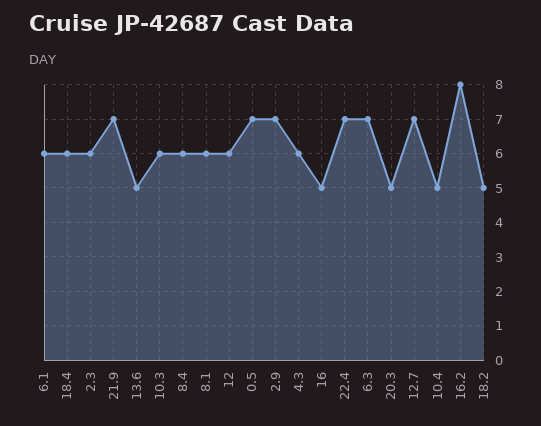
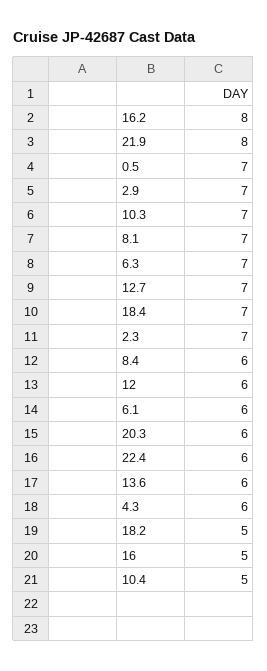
18.4: 6 -> 7
2.3: 6 -> 7
21.9: 7 -> 8
13.6: 5 -> 6
10.3: 6 -> 7
8.1: 6 -> 7
22.4: 7 -> 6
20.3: 5 -> 6

